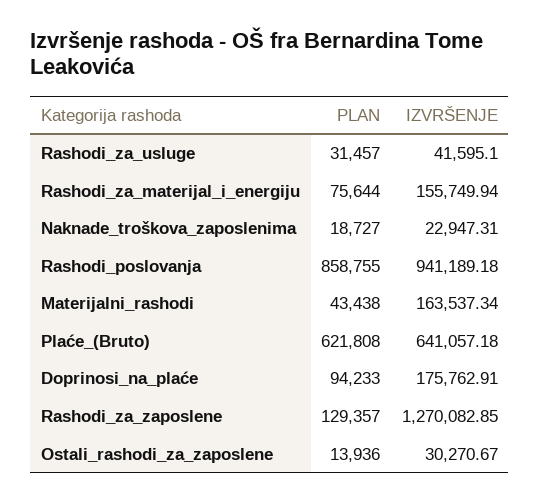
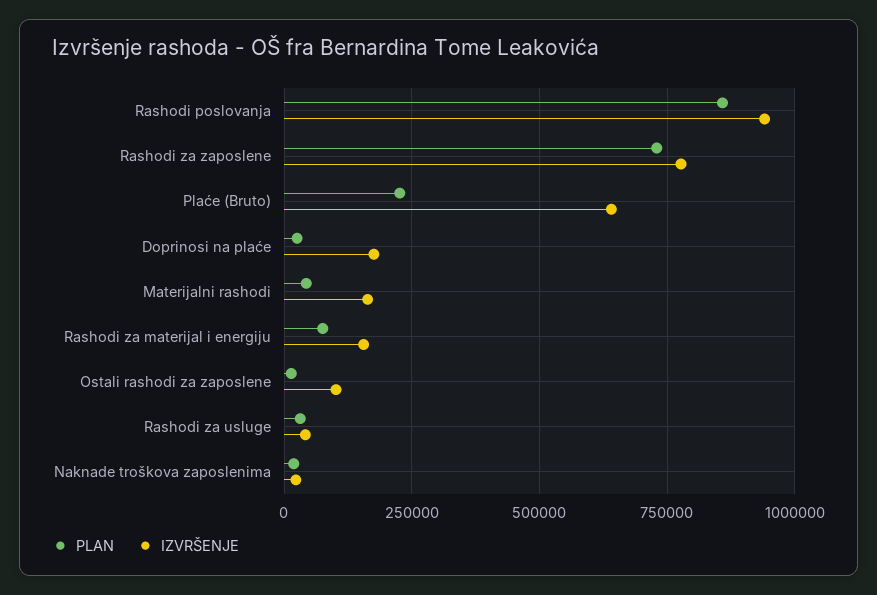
PLAN, Plaće_(Bruto): 621808 -> 225000
PLAN, Doprinosi_na_plaće: 94233 -> 25000
PLAN, Rashodi_za_zaposlene: 129357 -> 725000
IZVRŠENJE, Rashodi_za_zaposlene: 1270082.85 -> 775000
IZVRŠENJE, Ostali_rashodi_za_zaposlene: 30270.67 -> 100000

